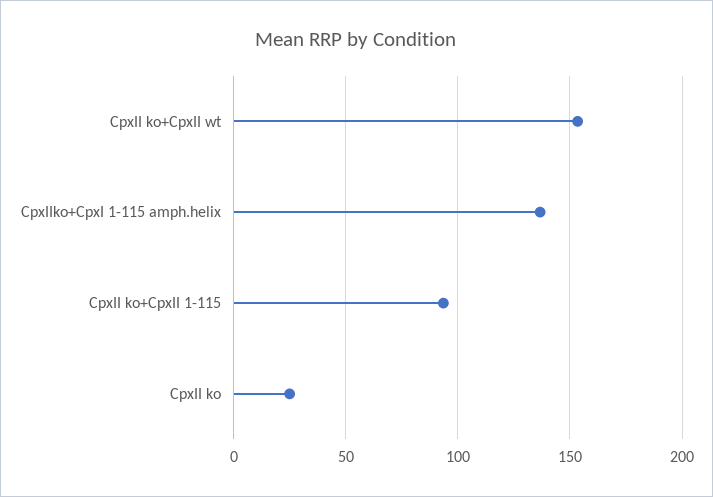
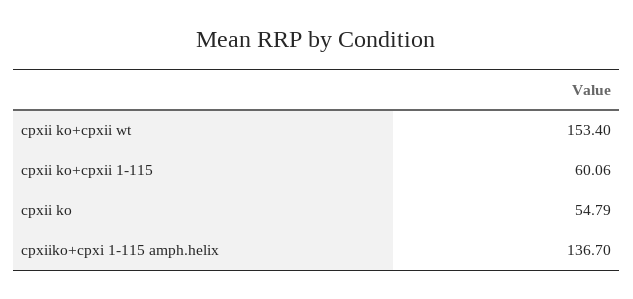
CpxII ko+CpxII 1-115: 95 -> 60.06
CpxII ko: 25 -> 54.79

